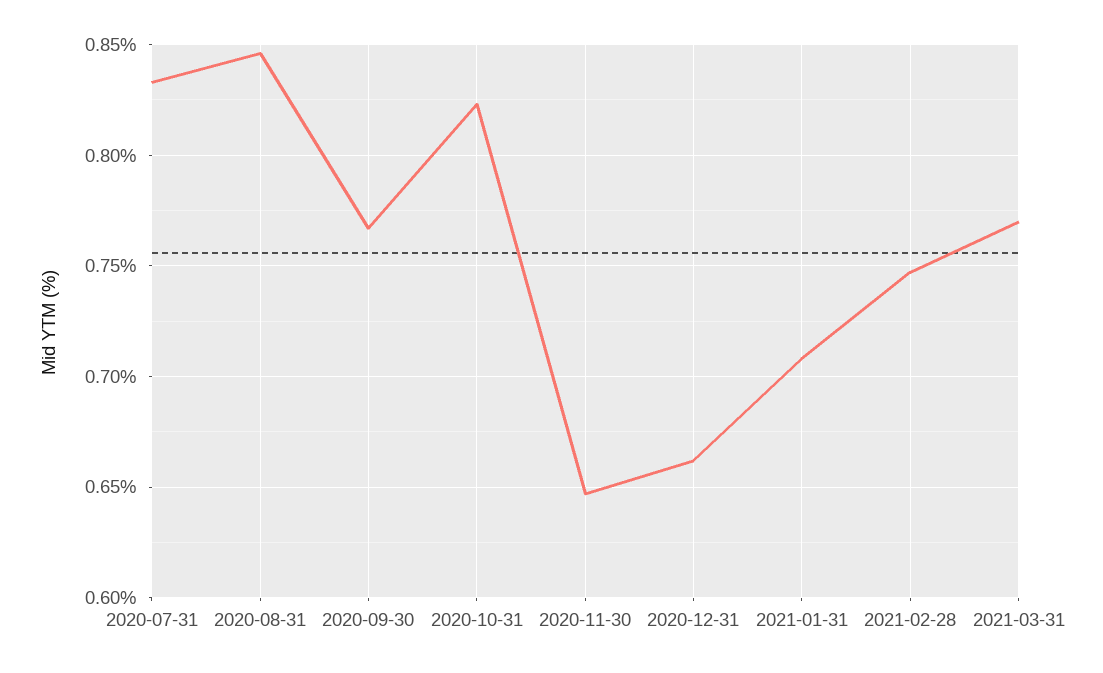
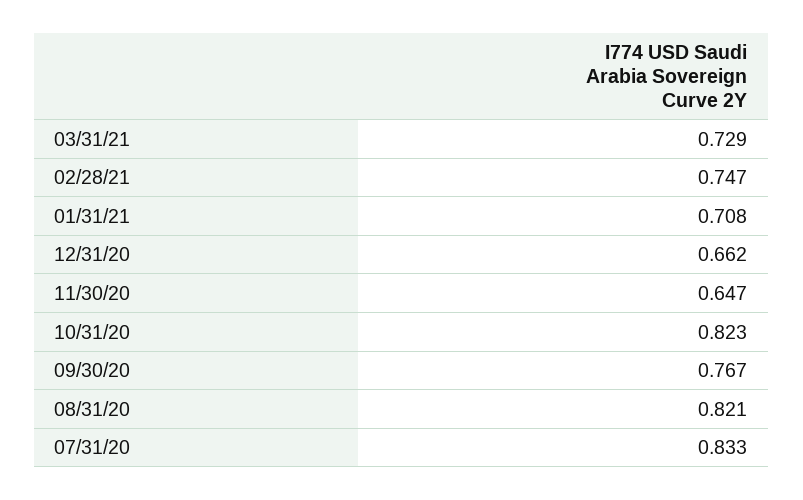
2020-08-31: 0.845 -> 0.821
2021-03-31: 0.77 -> 0.729

